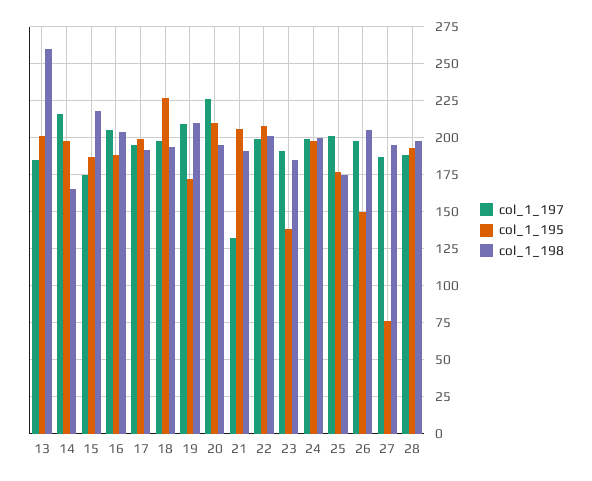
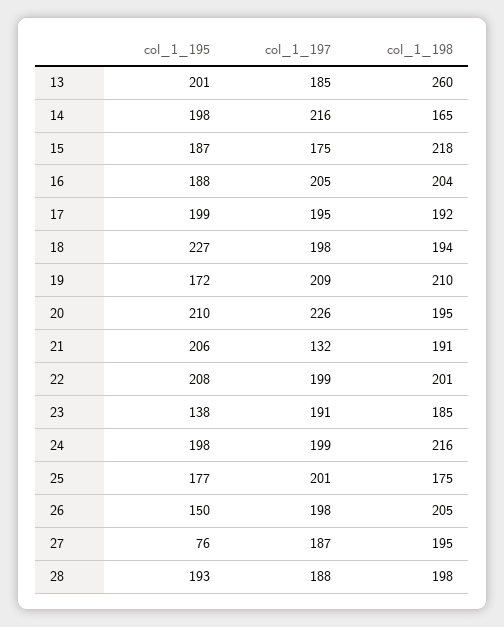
col_1_198, 24: 200 -> 216

